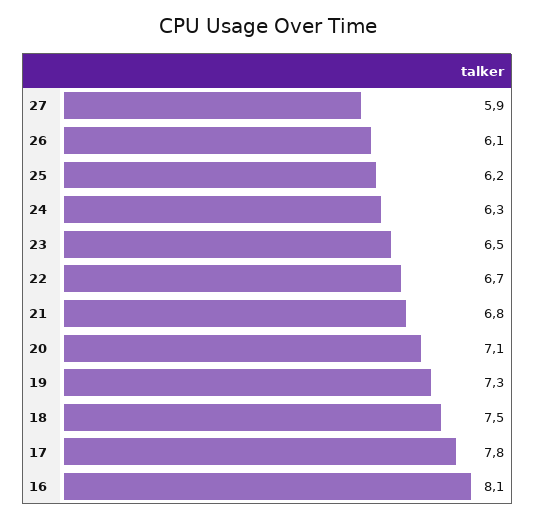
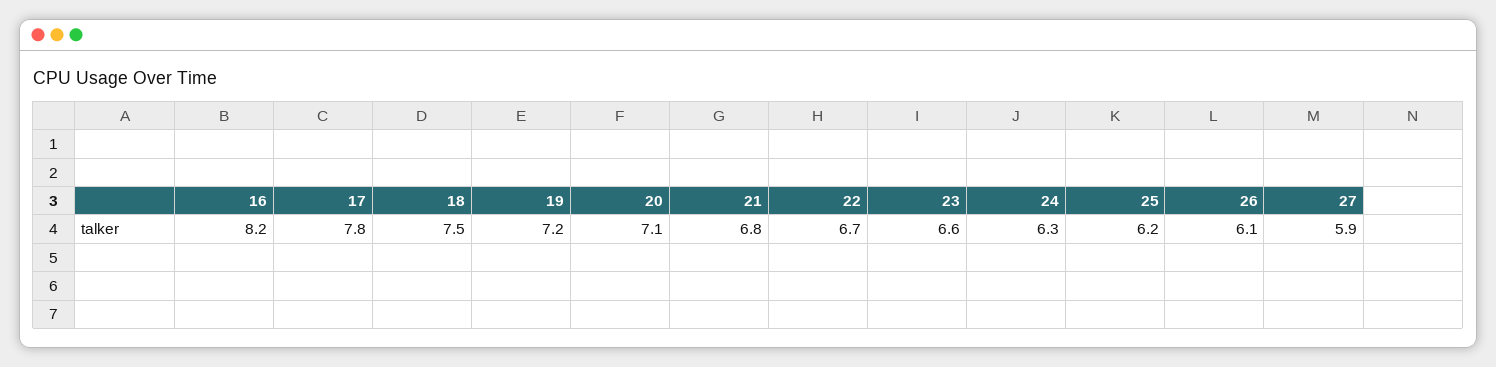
23: 6.5 -> 6.6
19: 7.3 -> 7.2
16: 8.1 -> 8.2

